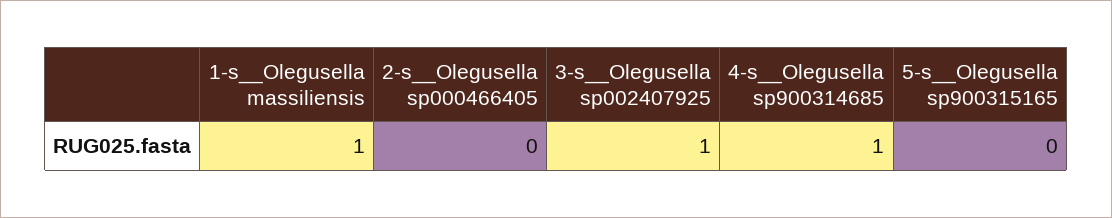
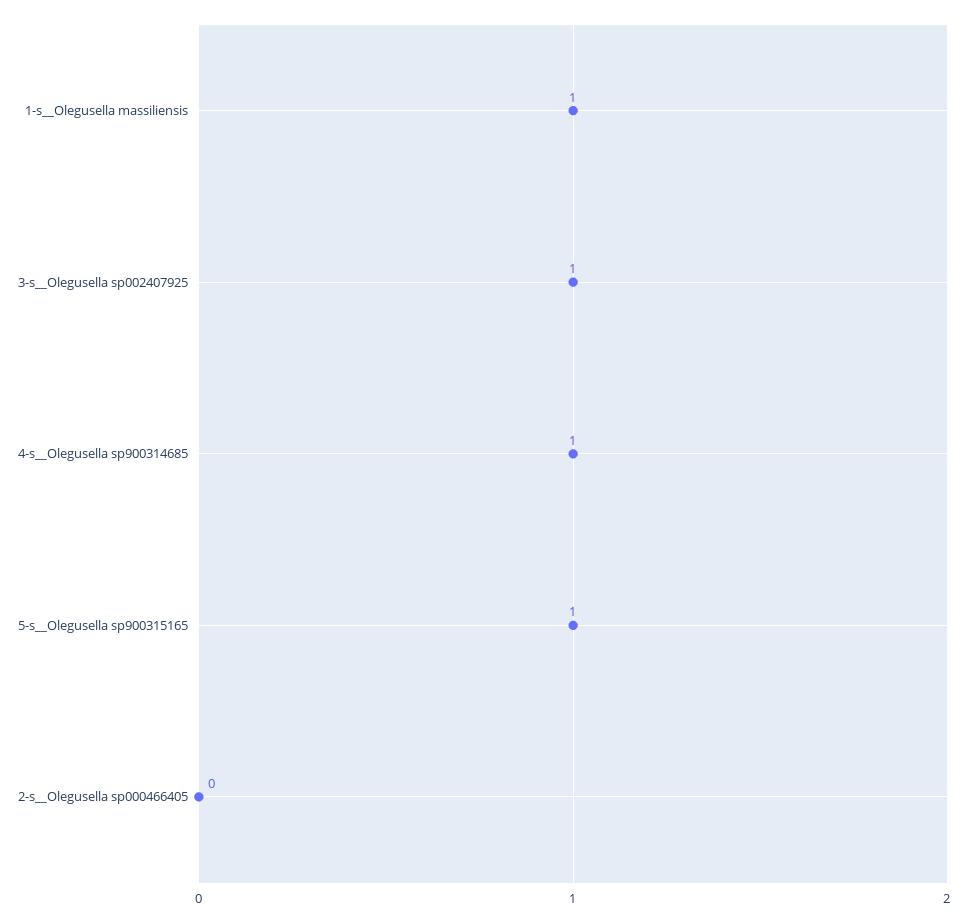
5-s__Olegusella sp900315165: 0 -> 1

